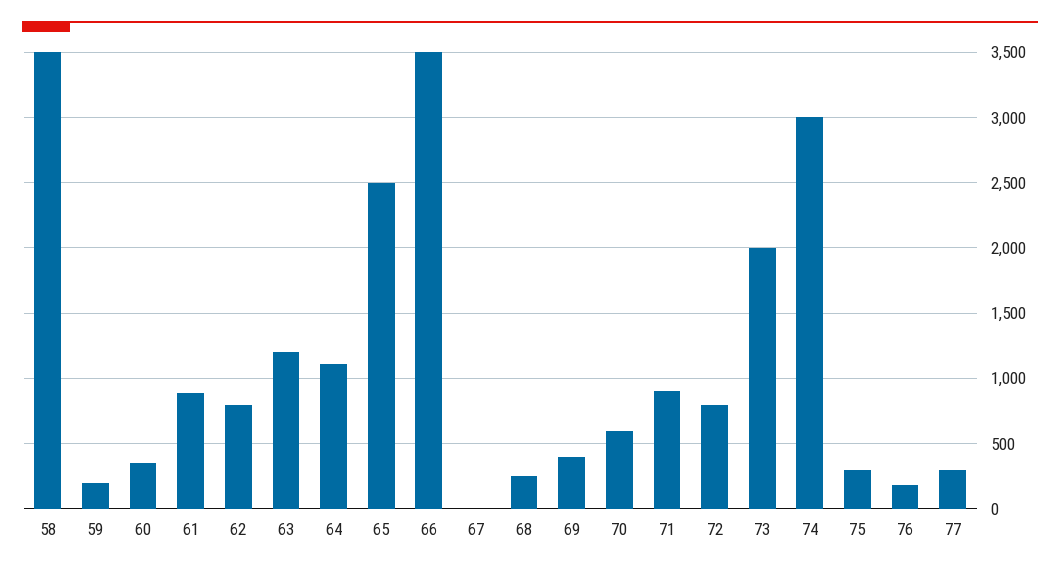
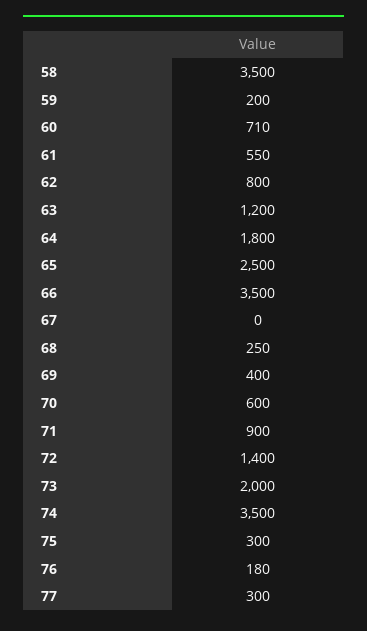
60: 350 -> 710
61: 900 -> 550
64: 1100 -> 1800
72: 800 -> 1400
74: 3000 -> 3500

